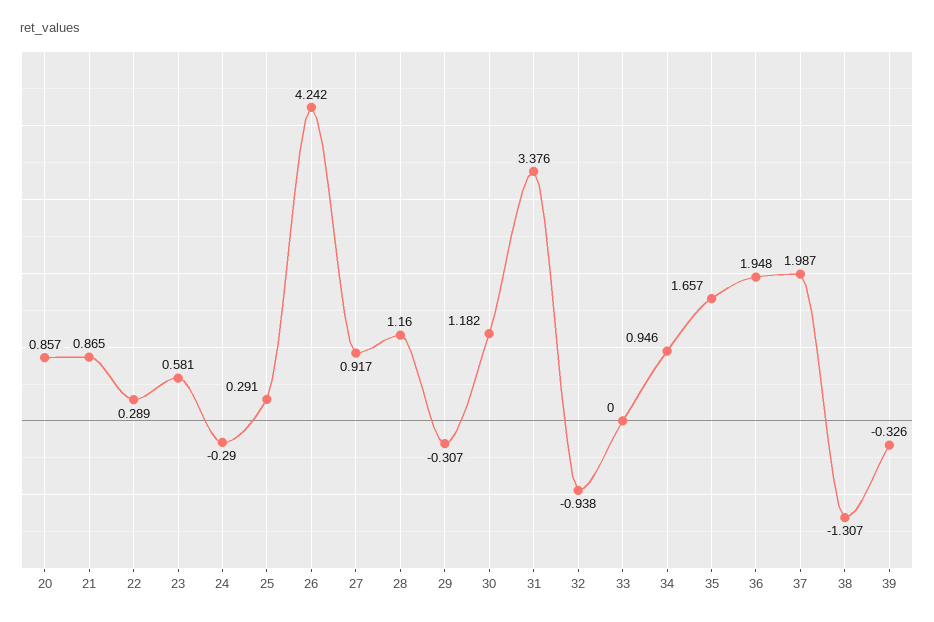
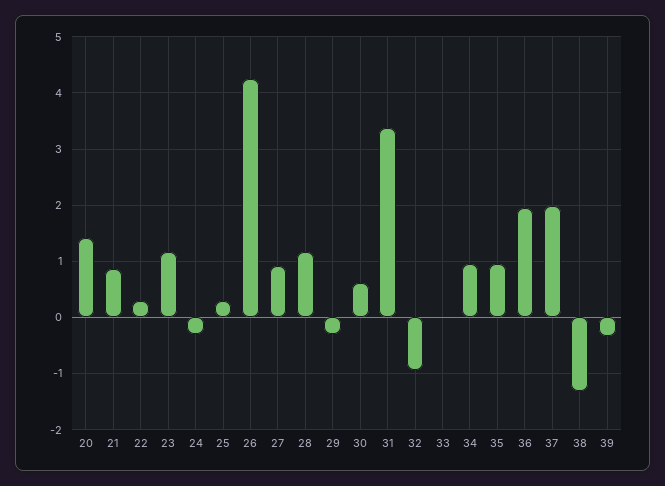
20: 0.857 -> 1.4
23: 0.581 -> 1.2
30: 1.182 -> 0.6
35: 1.657 -> 1

